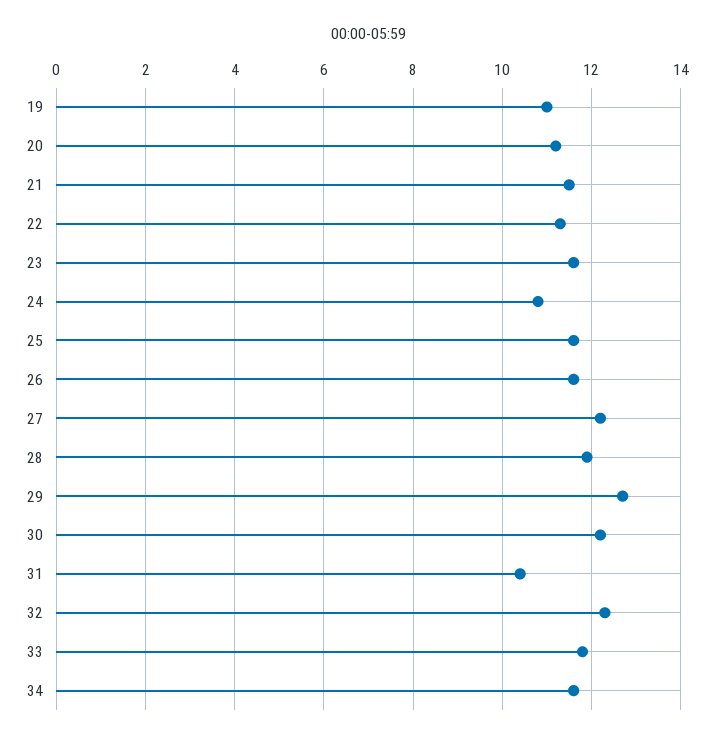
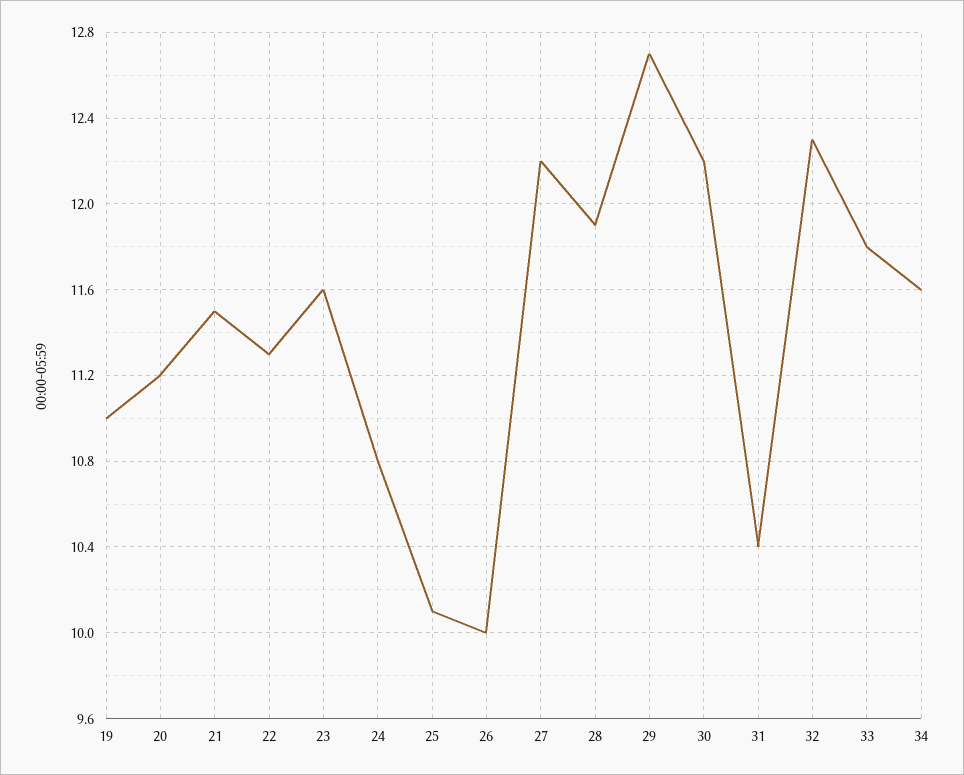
25: 11.5 -> 10.1
26: 11.5 -> 10

